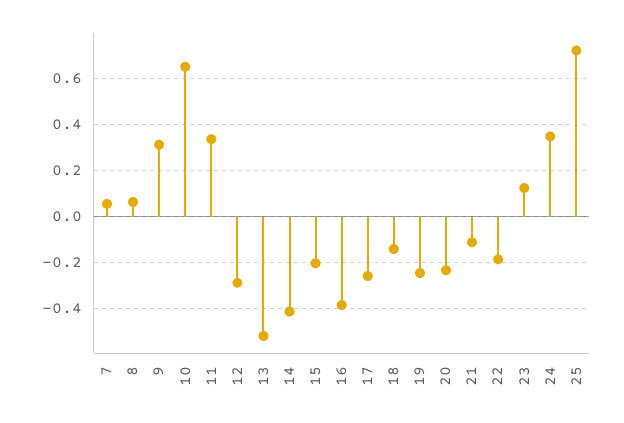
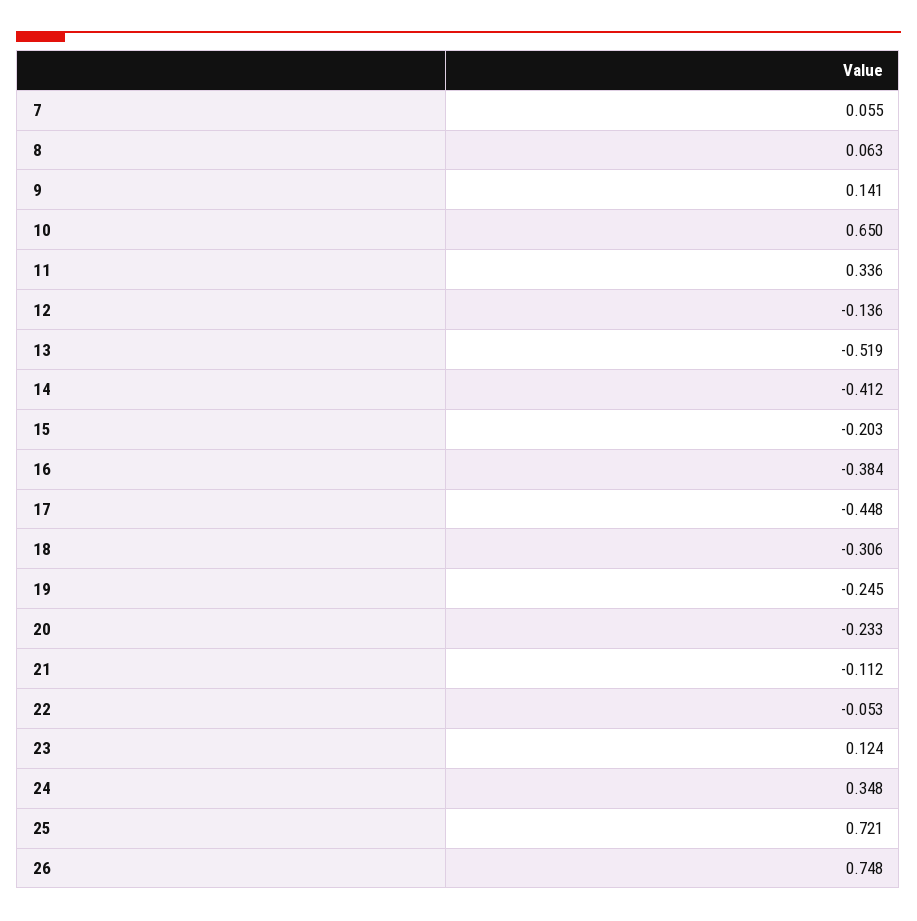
9: 0.3 -> 0.141
12: -0.3 -> -0.136
17: -0.25 -> -0.448
18: -0.15 -> -0.306
22: -0.2 -> -0.053
26: none -> 0.748

